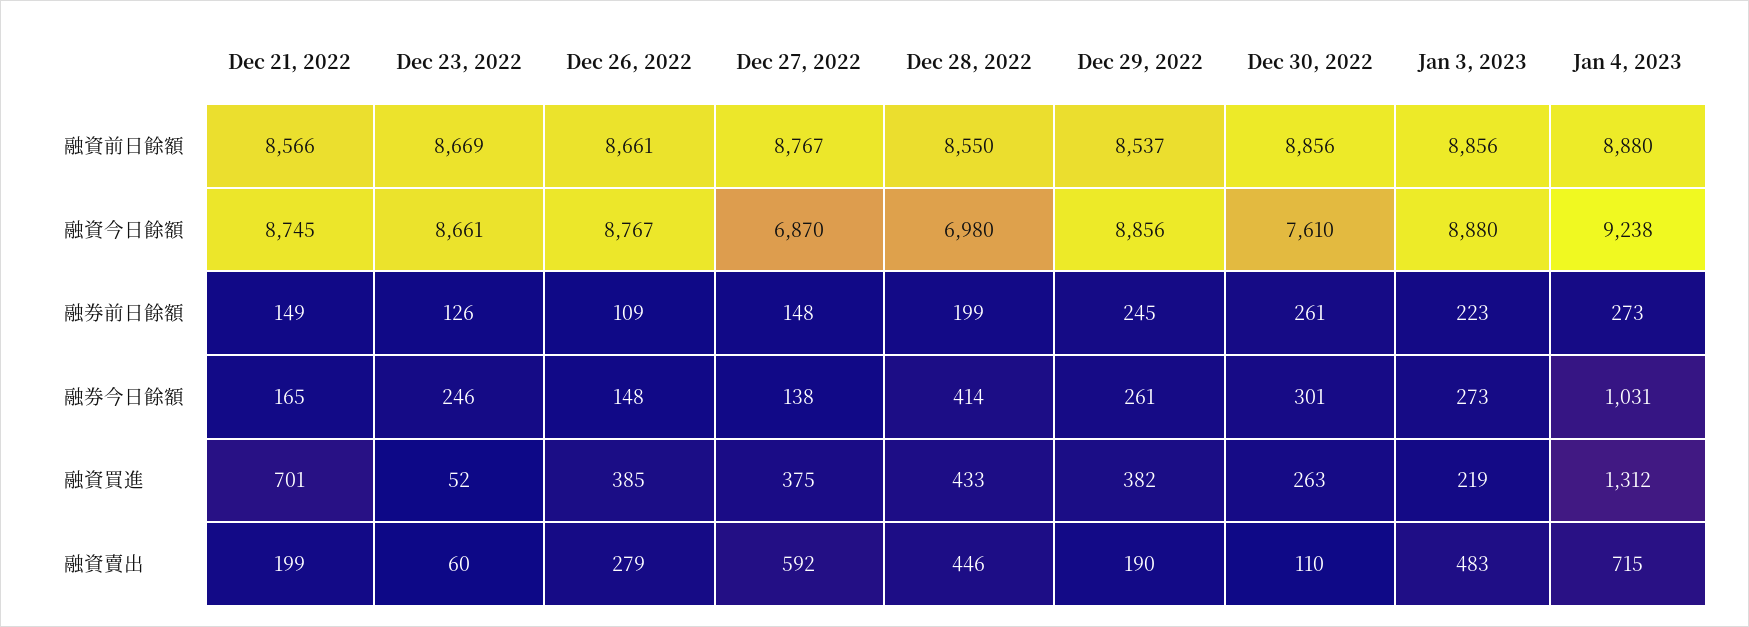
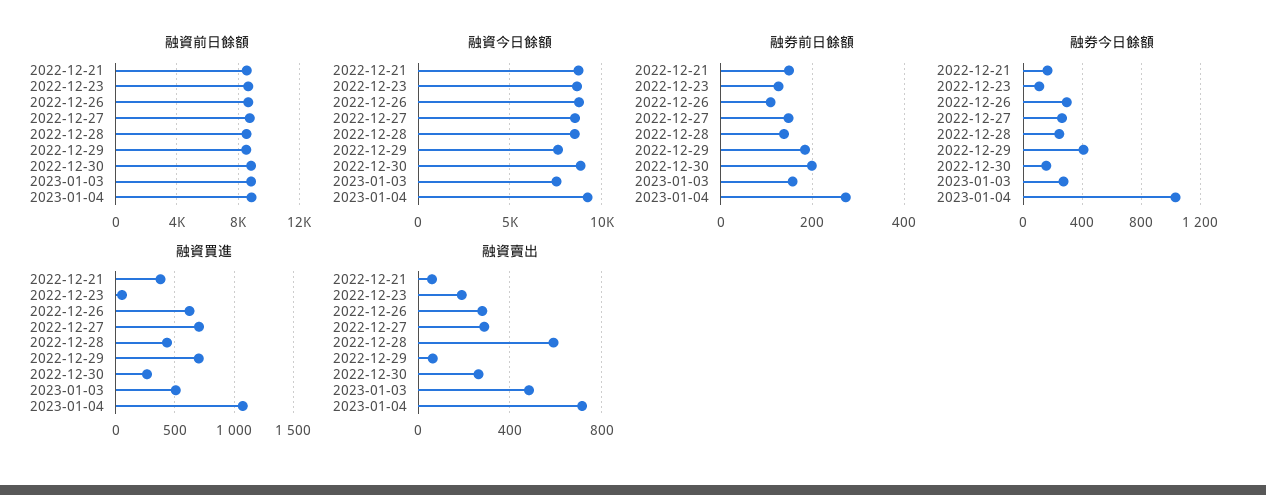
融資今日餘額, Dec 27, 2022: 6870 -> 8500
融資今日餘額, Dec 28, 2022: 6980 -> 8500
融資今日餘額, Dec 29, 2022: 8856 -> 7500
融資今日餘額, Dec 30, 2022: 7610 -> 9000
融資今日餘額, Jan 3, 2023: 8880 -> 7500
融券前日餘額, Dec 28, 2022: 199 -> 140
融券前日餘額, Dec 29, 2022: 245 -> 180
融券前日餘額, Dec 30, 2022: 261 -> 200
融券前日餘額, Jan 3, 2023: 223 -> 160
融券今日餘額, Dec 23, 2022: 246 -> 100
融券今日餘額, Dec 26, 2022: 148 -> 300
融券今日餘額, Dec 27, 2022: 138 -> 250
融券今日餘額, Dec 28, 2022: 414 -> 250
融券今日餘額, Dec 29, 2022: 261 -> 400
融券今日餘額, Dec 30, 2022: 301 -> 150
融資買進, Dec 21, 2022: 701 -> 400
融資買進, Dec 26, 2022: 385 -> 600
融資買進, Dec 27, 2022: 375 -> 700
融資買進, Dec 29, 2022: 382 -> 700
融資買進, Jan 3, 2023: 219 -> 500
融資買進, Jan 4, 2023: 1312 -> 1100
融資賣出, Dec 21, 2022: 199 -> 50
融資賣出, Dec 23, 2022: 60 -> 200
融資賣出, Dec 27, 2022: 592 -> 300
融資賣出, Dec 28, 2022: 446 -> 600
融資賣出, Dec 29, 2022: 190 -> 50
融資賣出, Dec 30, 2022: 110 -> 250

